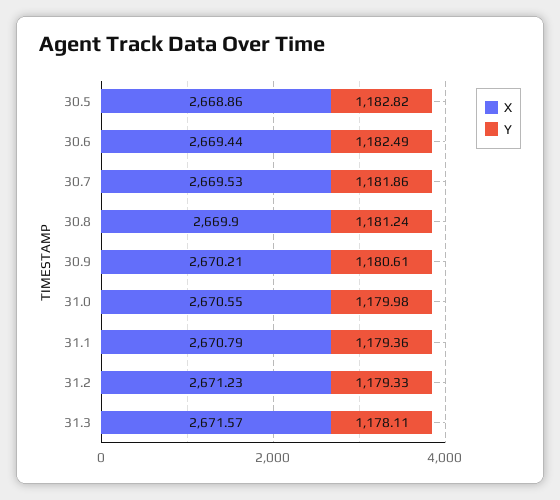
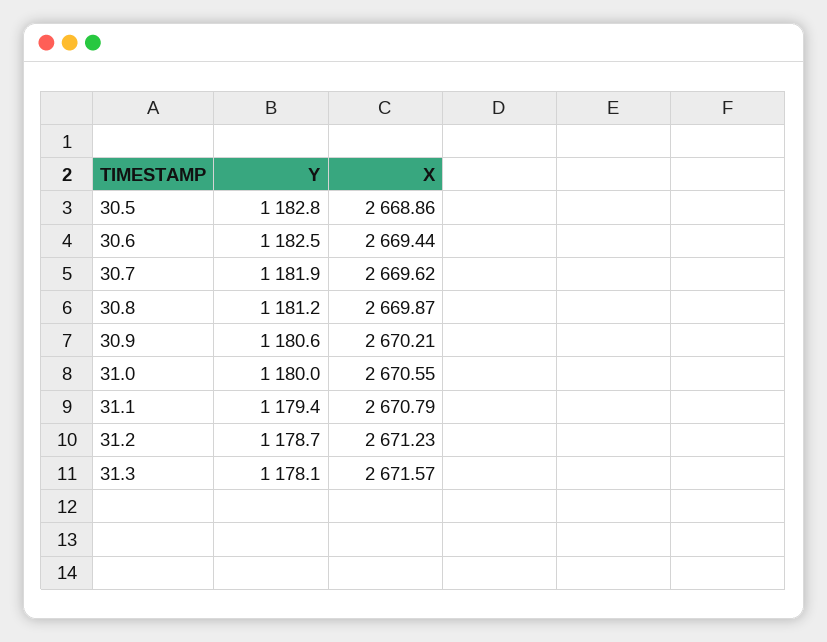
X, 30.7: 2669.53 -> 2669.62
X, 30.8: 2669.9 -> 2669.87
Y, 31.2: 1179.33 -> 1178.7

